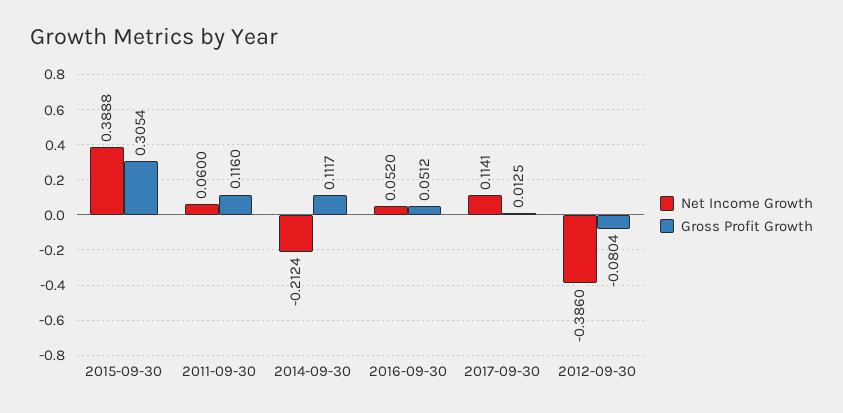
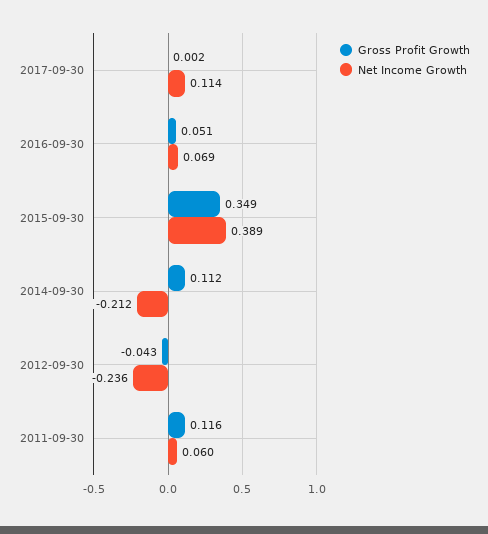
Gross Profit Growth, 2015-09-30: 0.3054 -> 0.349
Net Income Growth, 2016-09-30: 0.052 -> 0.069
Gross Profit Growth, 2017-09-30: 0.0125 -> 0.002
Net Income Growth, 2012-09-30: -0.386 -> -0.236
Gross Profit Growth, 2012-09-30: -0.0804 -> -0.043

